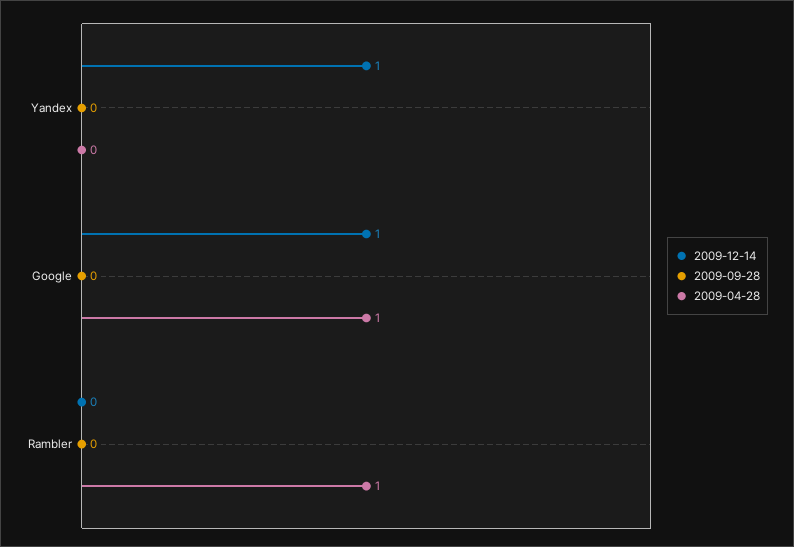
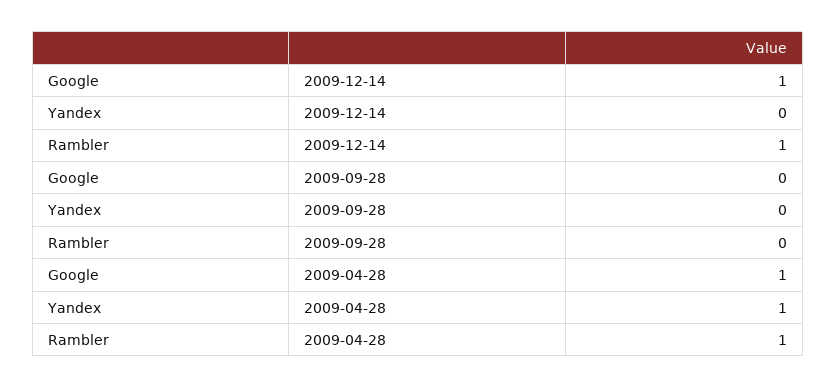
2009-12-14, Yandex: 1 -> 0
2009-04-28, Yandex: 0 -> 1
2009-12-14, Rambler: 0 -> 1

